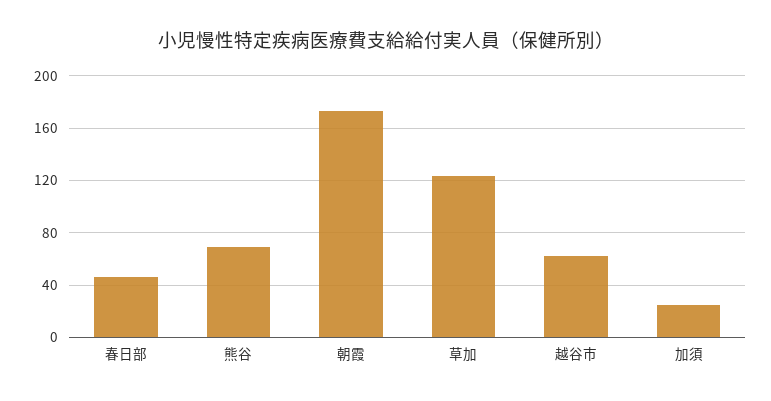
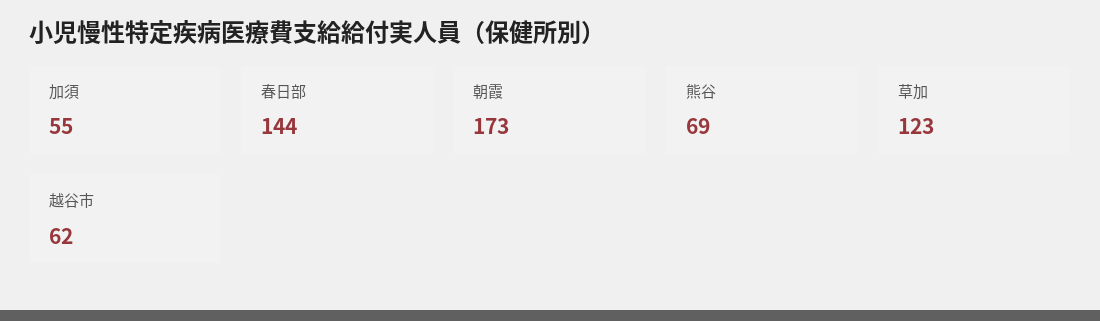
春日部: 45 -> 144
加須: 25 -> 55

